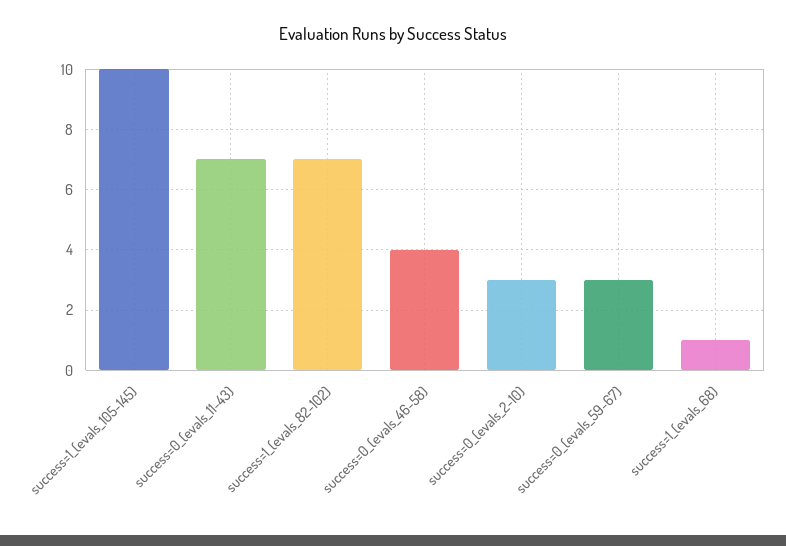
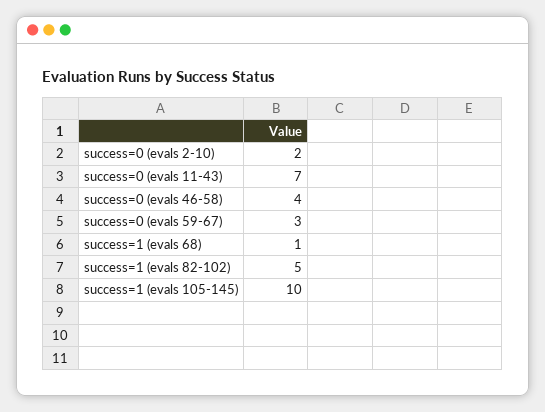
success=1_(evals_82-102): 7 -> 5
success=0_(evals_2-10): 3 -> 2

